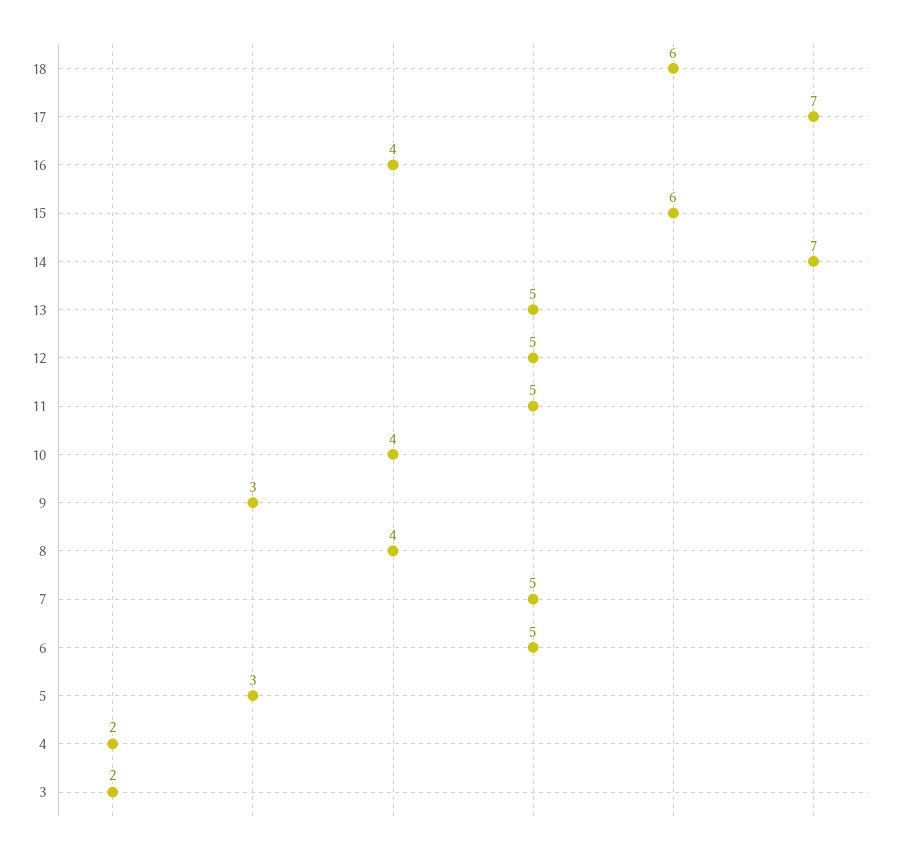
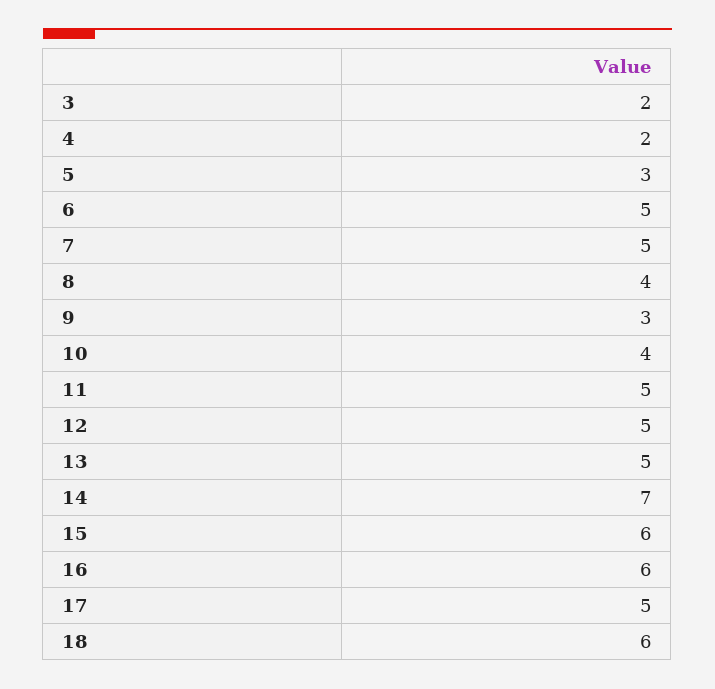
17: 7 -> 5
16: 4 -> 6

